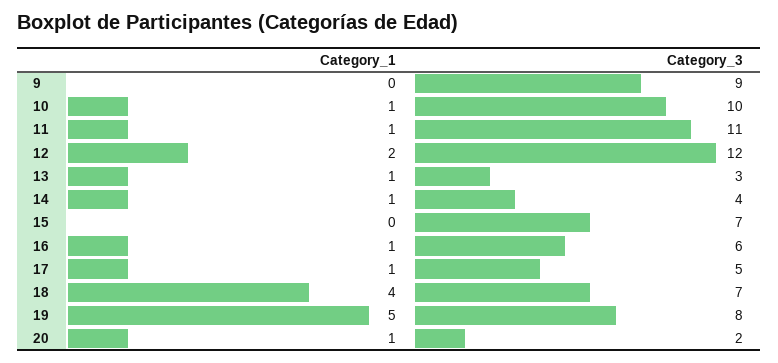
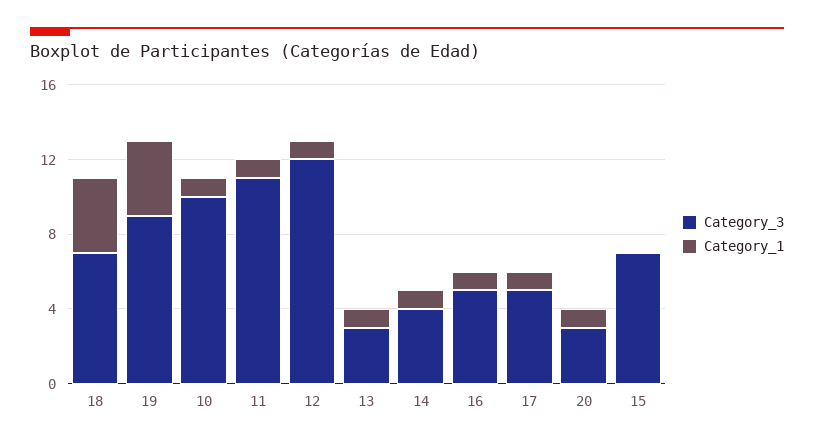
Category_1, 9: 0 -> none
Category_3, 9: 9 -> none
Category_1, 12: 2 -> 1
Category_3, 16: 6 -> 5
Category_1, 19: 5 -> 4
Category_3, 19: 8 -> 9
Category_3, 20: 2 -> 3

